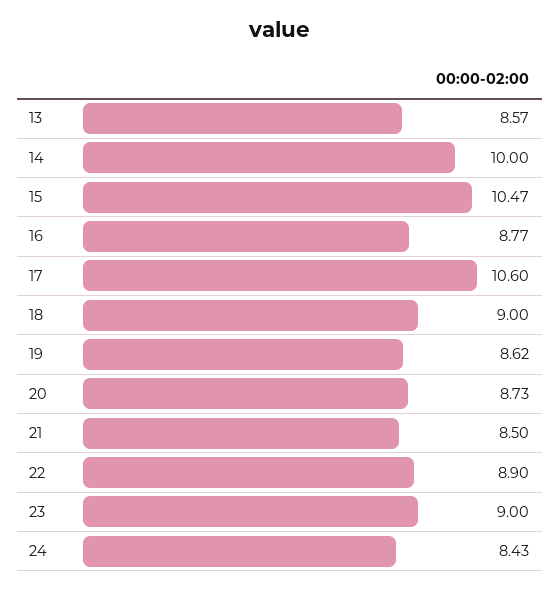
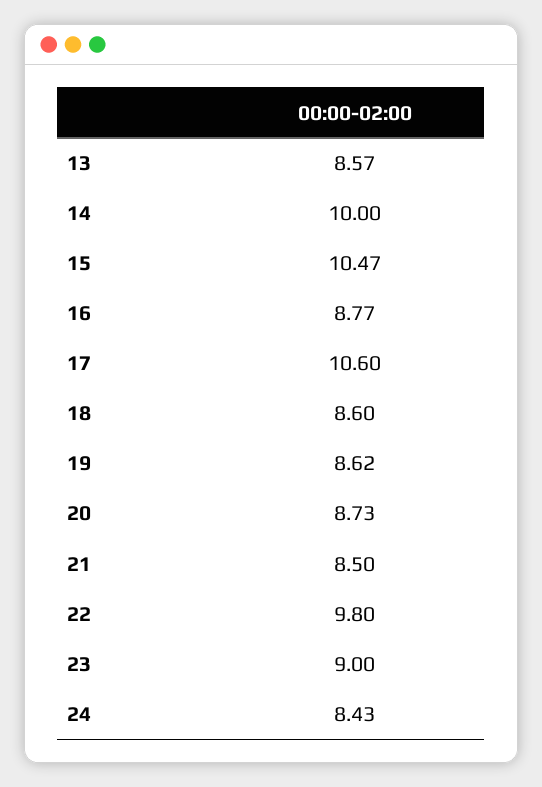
18: 9 -> 8.6
22: 8.9 -> 9.8

